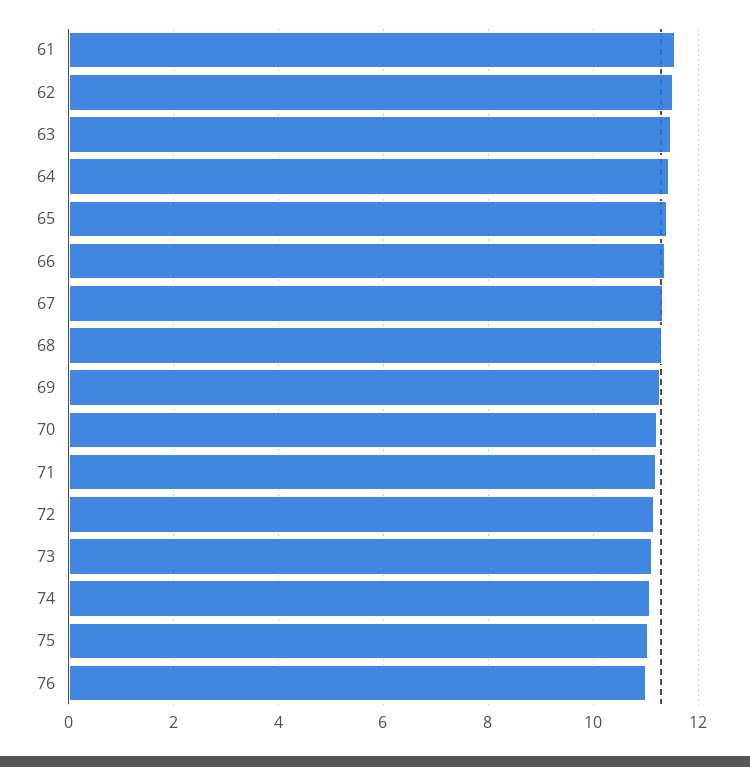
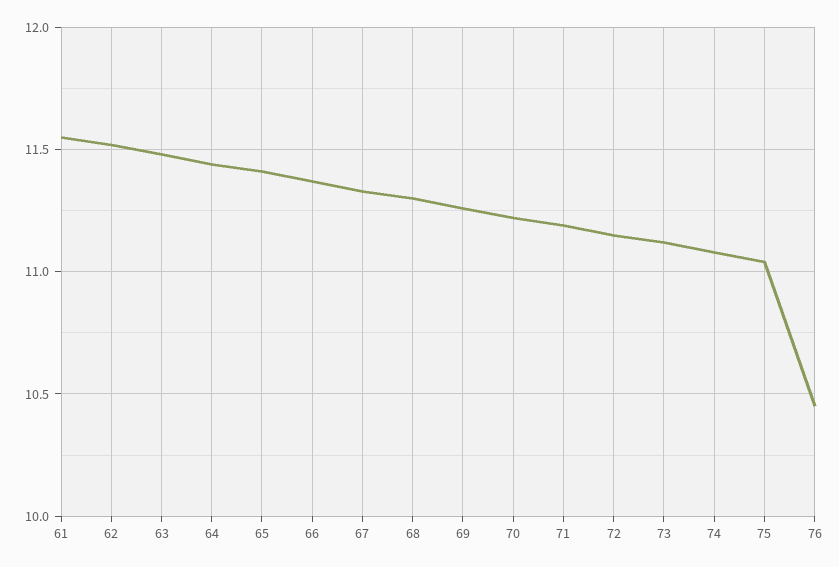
76: 11 -> 10.45

